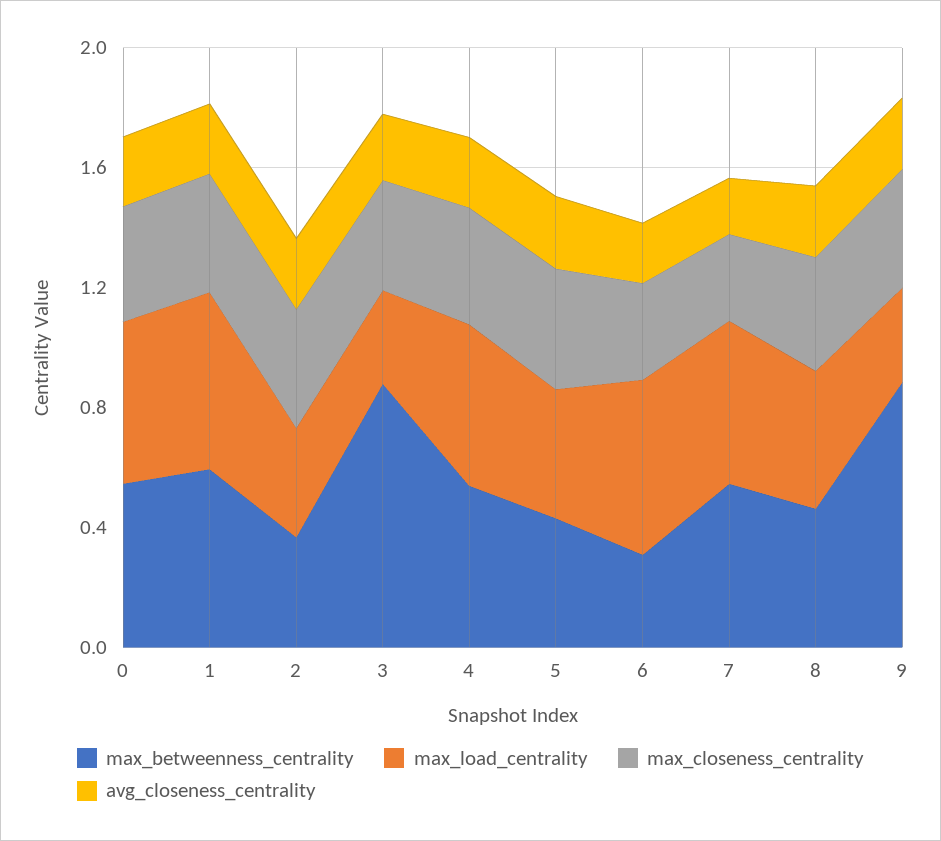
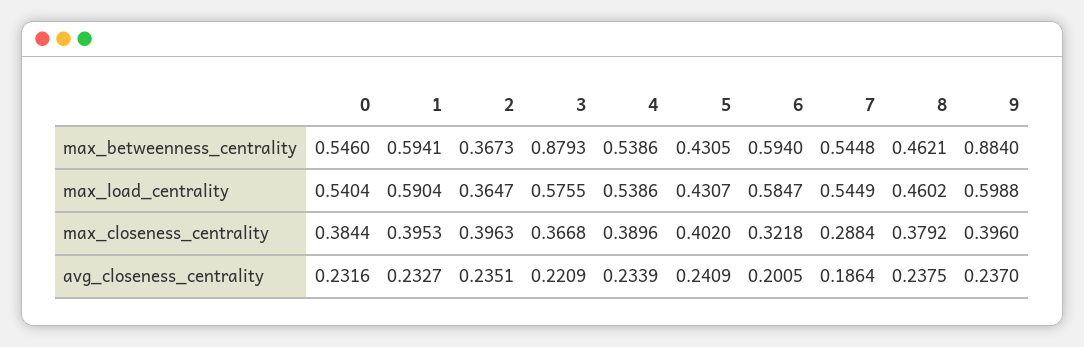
max_load_centrality, 3: 0.3 -> 0.5755
max_betweenness_centrality, 6: 0.3 -> 0.594
max_load_centrality, 9: 0.3 -> 0.5988

